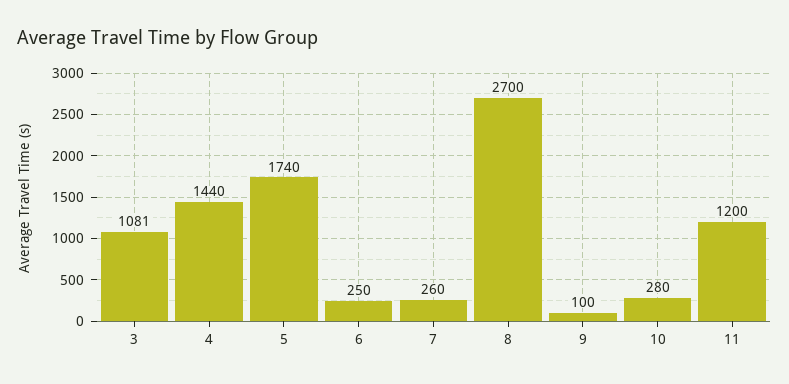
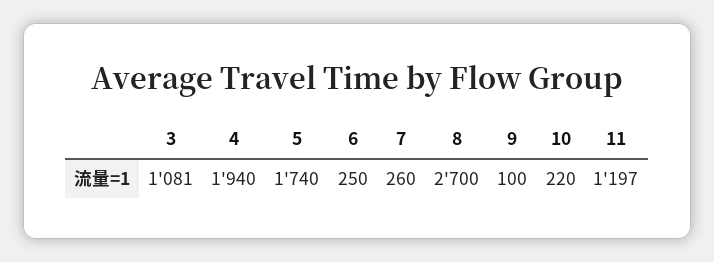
4: 1440 -> 1940
10: 280 -> 220
11: 1200 -> 1197

